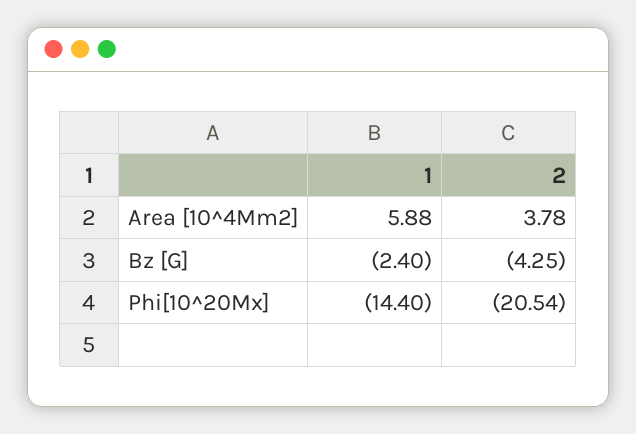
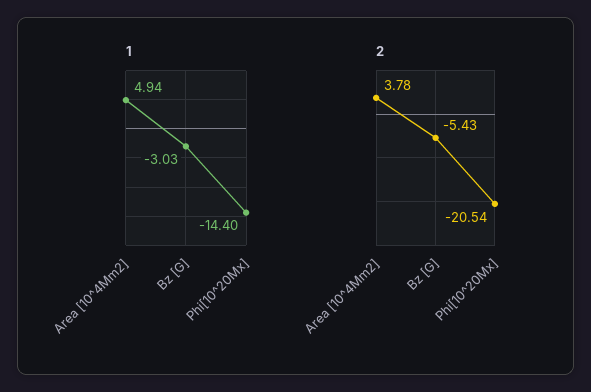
1, Area [10^4Mm2]: 5.88 -> 4.94
1, Bz [G]: -2.4 -> -3.03
2, Bz [G]: -4.25 -> -5.43

